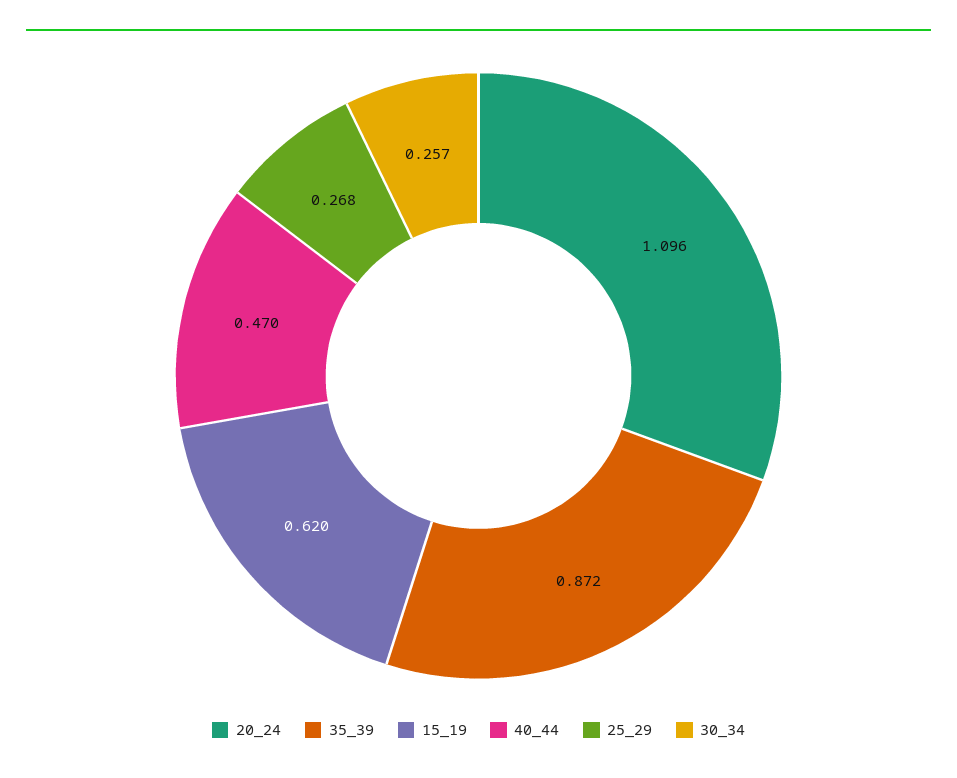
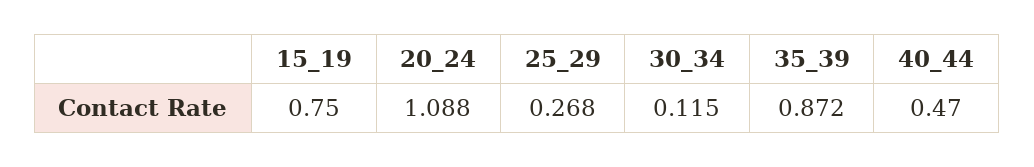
20_24: 1.096 -> 1.088
15_19: 0.62 -> 0.75
30_34: 0.257 -> 0.115

